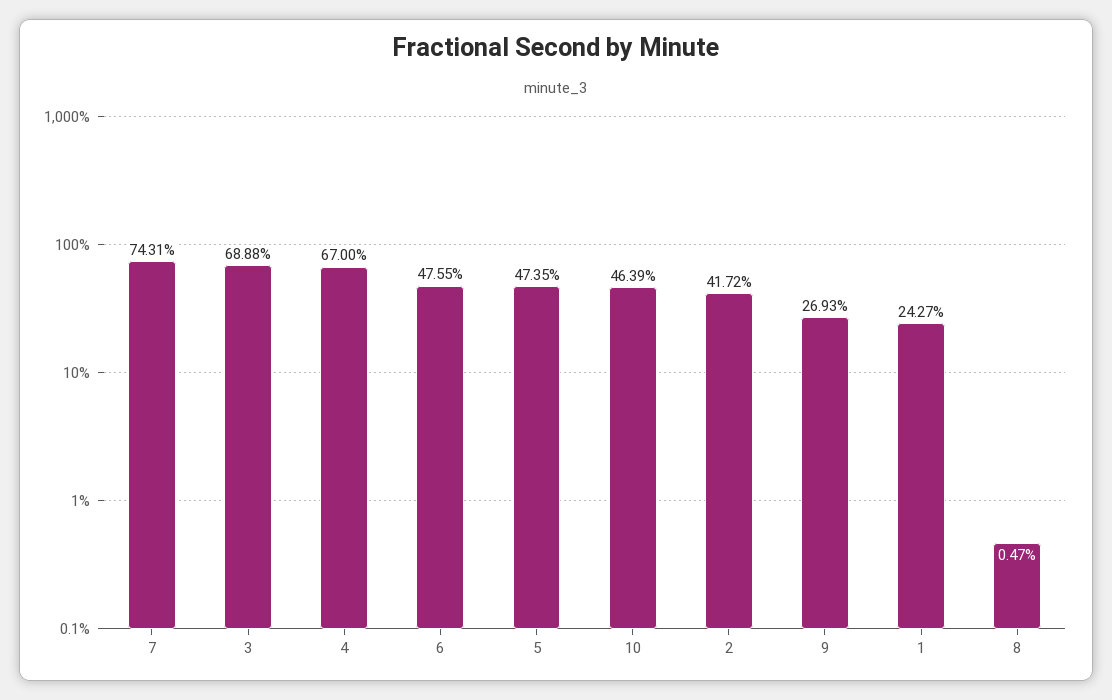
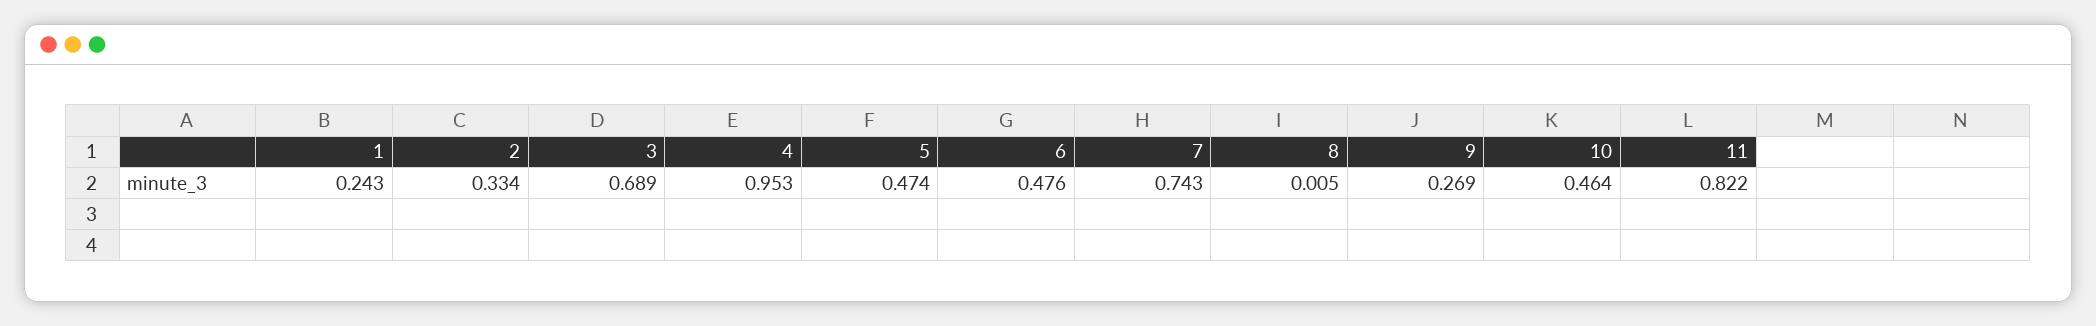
4: 0.67 -> 0.953
2: 0.4172 -> 0.334
11: none -> 0.822

